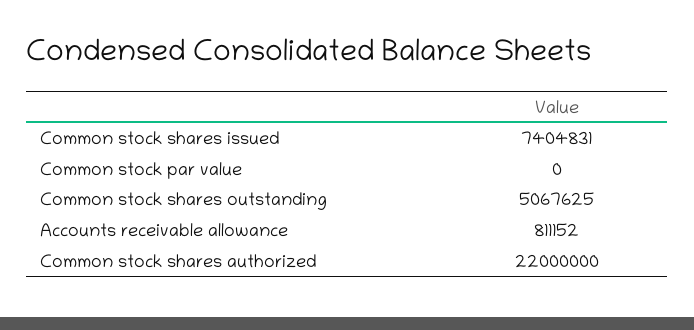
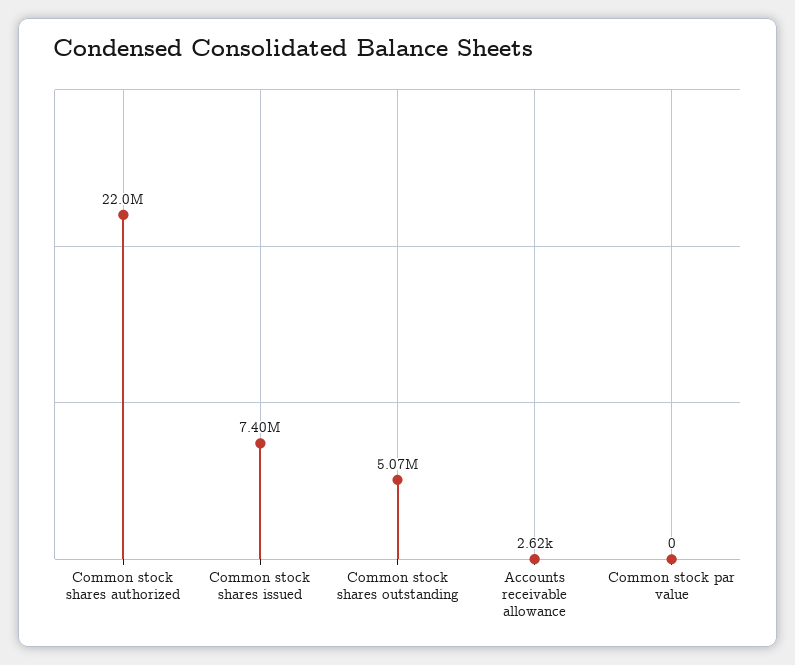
Accounts receivable allowance: 811152 -> 2620

